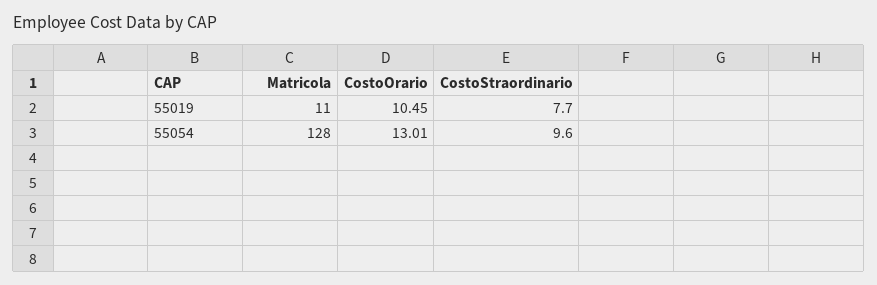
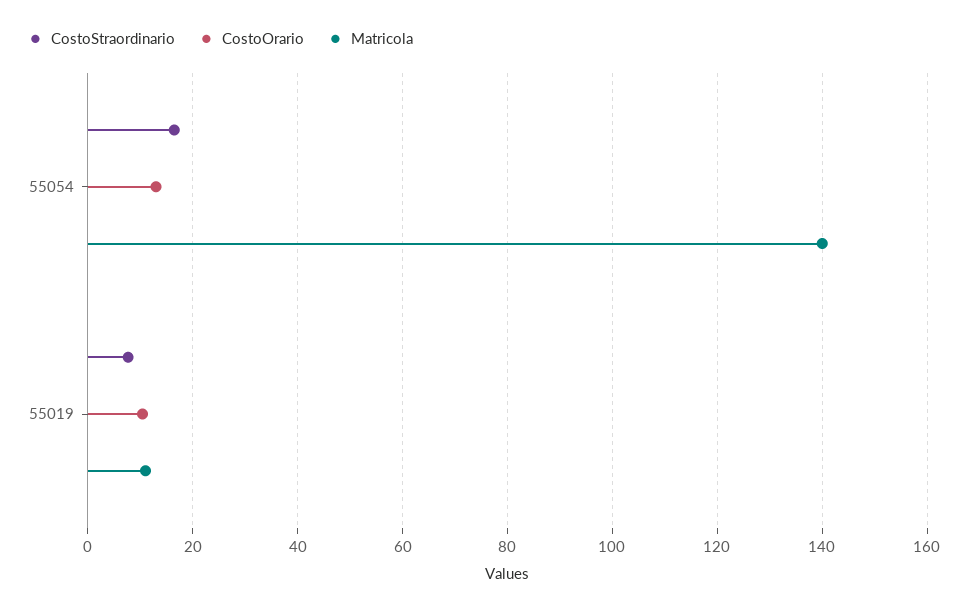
Matricola, 55054: 128 -> 140
CostoStraordinario, 55054: 9.6 -> 16

